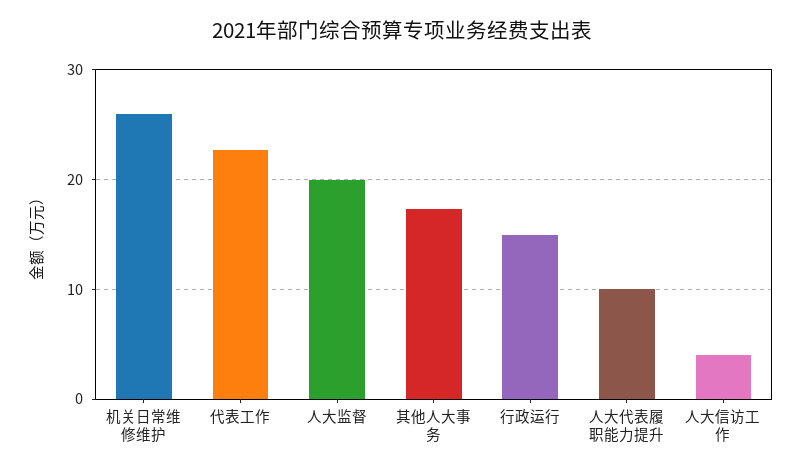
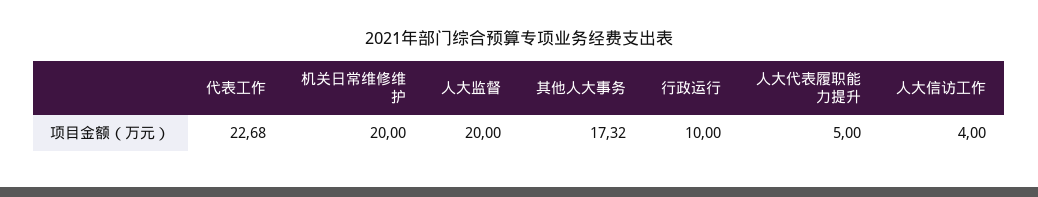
机关日常维修维护: 26 -> 20
行政运行: 15 -> 10
人大代表履职能力提升: 10 -> 5

